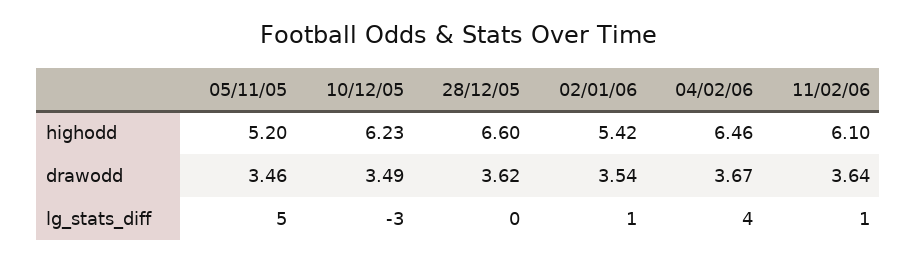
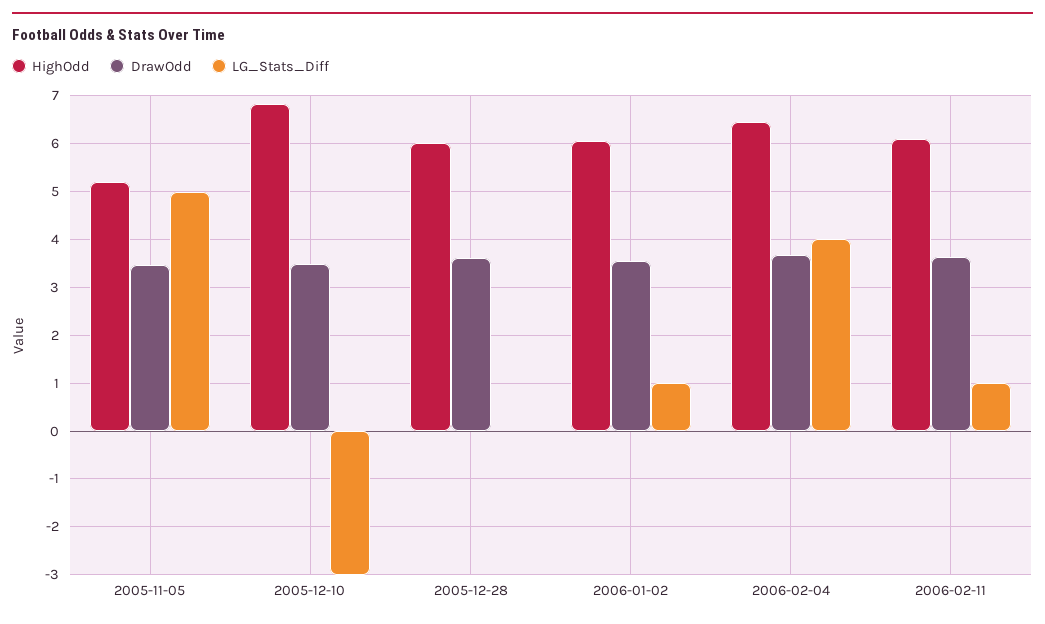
highodd, 10/12/05: 6.23 -> 6.8
highodd, 28/12/05: 6.6 -> 6
highodd, 02/01/06: 5.42 -> 6

